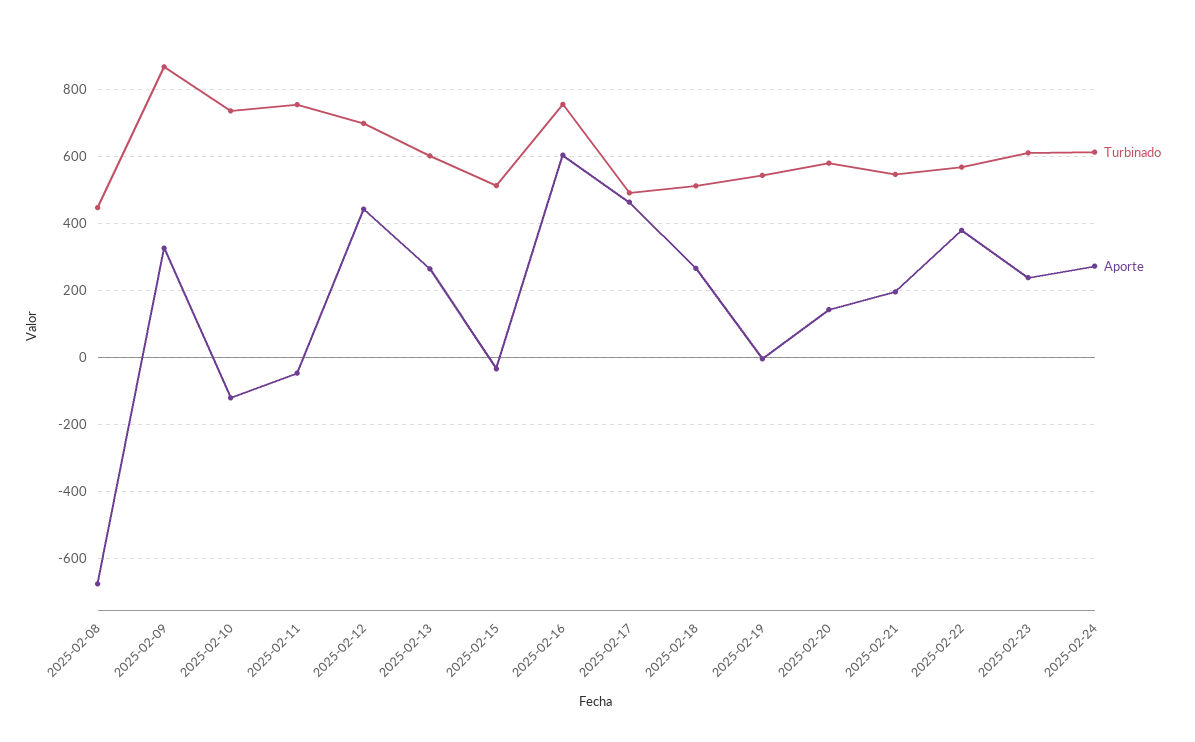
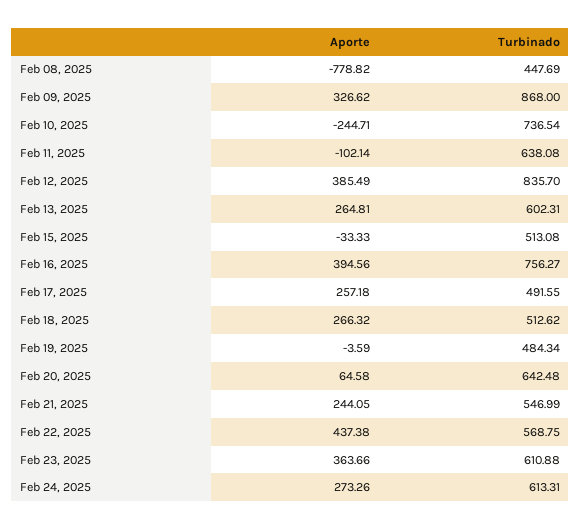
Aporte, 2025-02-08: -680 -> -778.82
Aporte, 2025-02-10: -120 -> -244.71
Turbinado, 2025-02-11: 760 -> 638.08
Aporte, 2025-02-11: -40 -> -102.14
Turbinado, 2025-02-12: 700 -> 835.7
Aporte, 2025-02-12: 440 -> 385.49
Aporte, 2025-02-16: 600 -> 394.56
Aporte, 2025-02-17: 460 -> 257.18
Turbinado, 2025-02-19: 540 -> 484.34
Turbinado, 2025-02-20: 580 -> 642.48
Aporte, 2025-02-20: 140 -> 64.58
Aporte, 2025-02-21: 200 -> 244.05
Aporte, 2025-02-22: 380 -> 437.38
Aporte, 2025-02-23: 240 -> 363.66

